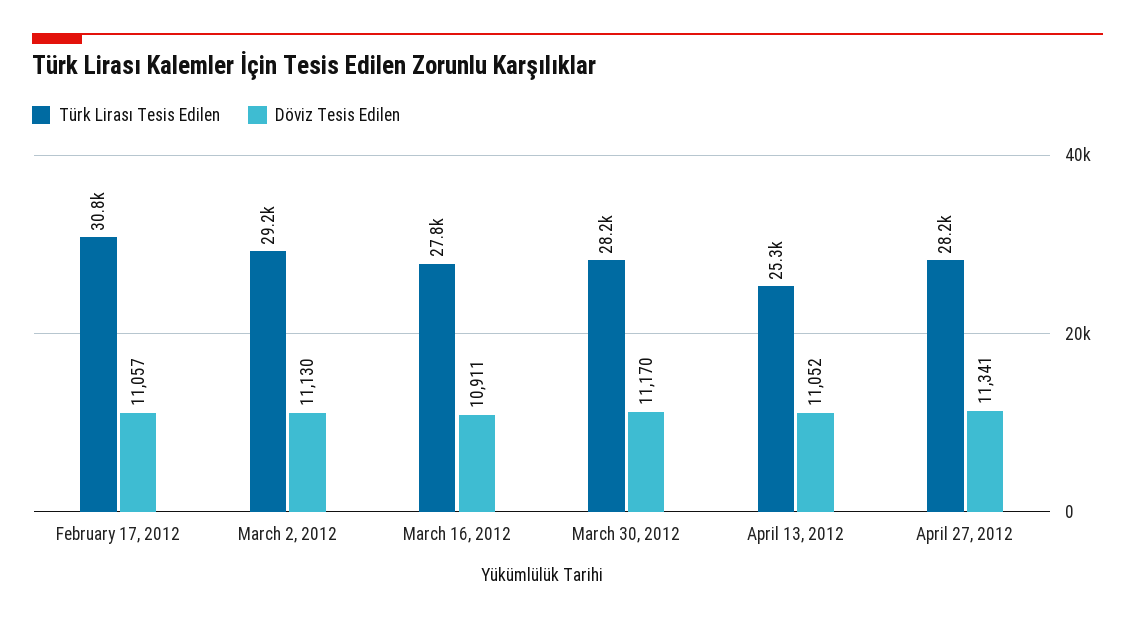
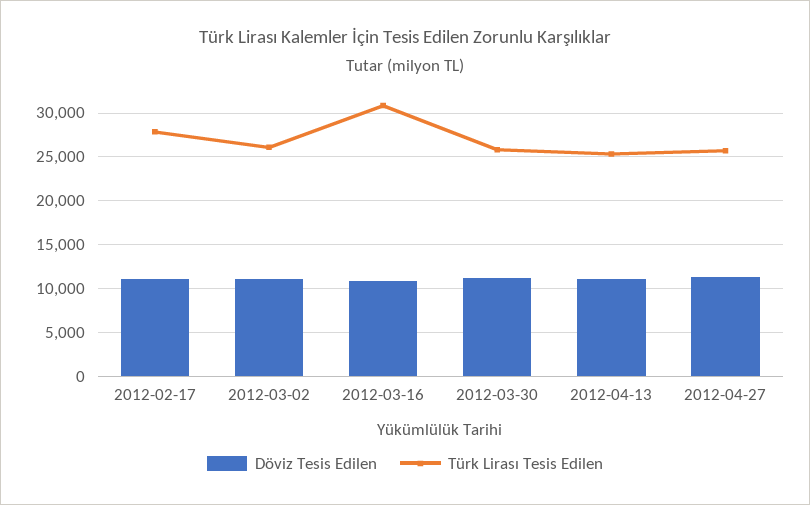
Türk Lirası Tesis Edilen, February 17, 2012: 30800 -> 28000
Türk Lirası Tesis Edilen, March 2, 2012: 29200 -> 26000
Türk Lirası Tesis Edilen, March 16, 2012: 27800 -> 31000
Türk Lirası Tesis Edilen, March 30, 2012: 28200 -> 26000
Türk Lirası Tesis Edilen, April 27, 2012: 28200 -> 26000

